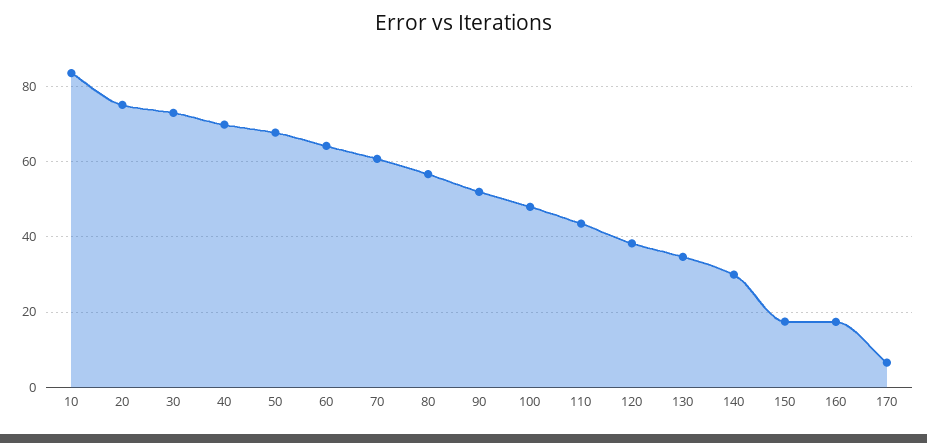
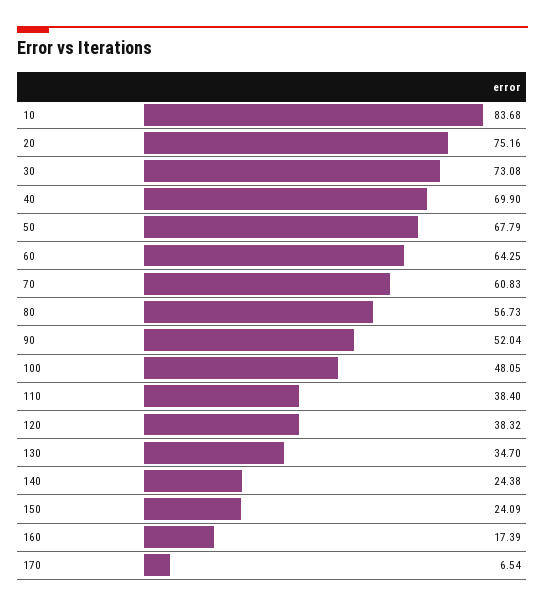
110: 44 -> 38.4
140: 30 -> 24.38
150: 18 -> 24.09

